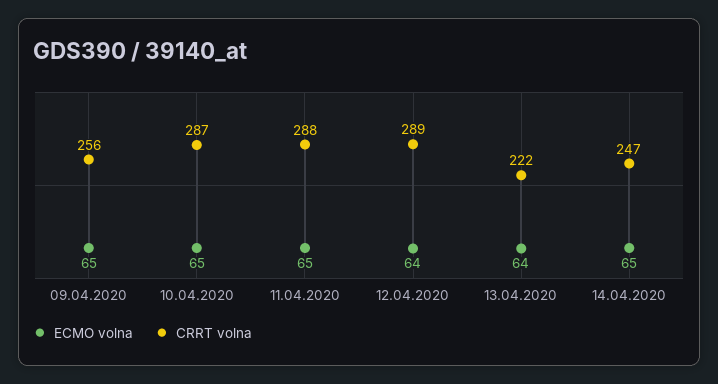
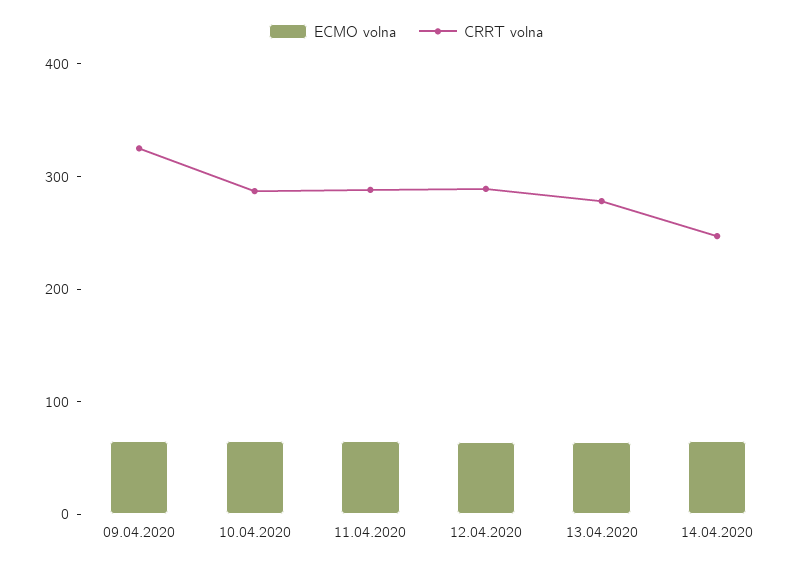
CRRT volna, 09.04.2020: 256 -> 320
CRRT volna, 13.04.2020: 222 -> 280

